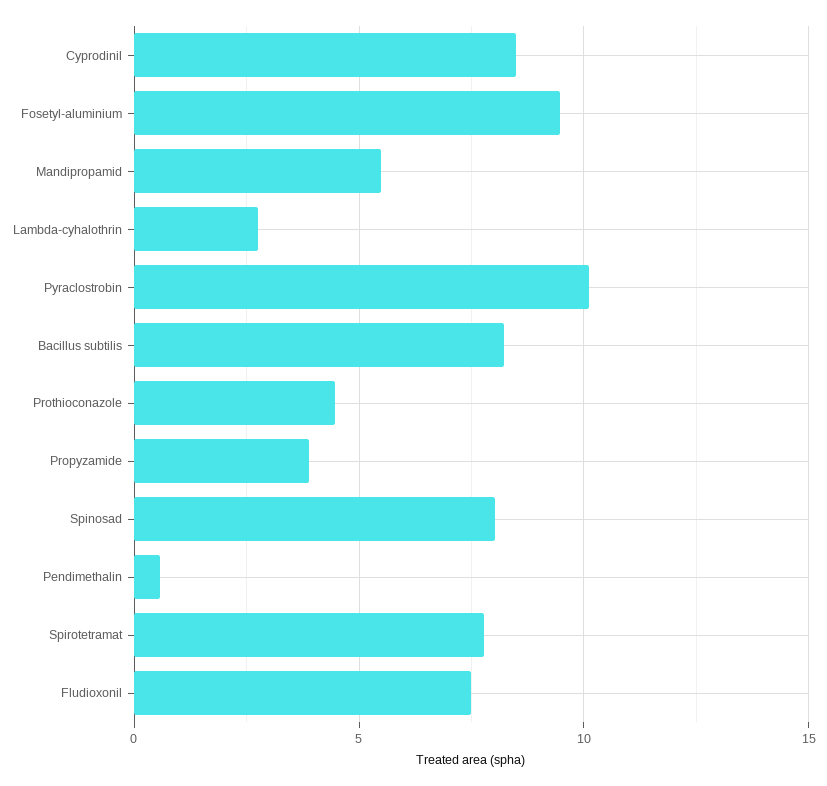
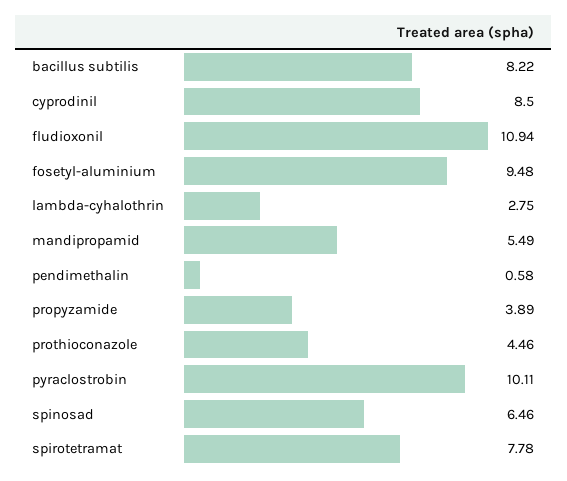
Spinosad: 8 -> 6.46
Fludioxonil: 7.5 -> 10.94

